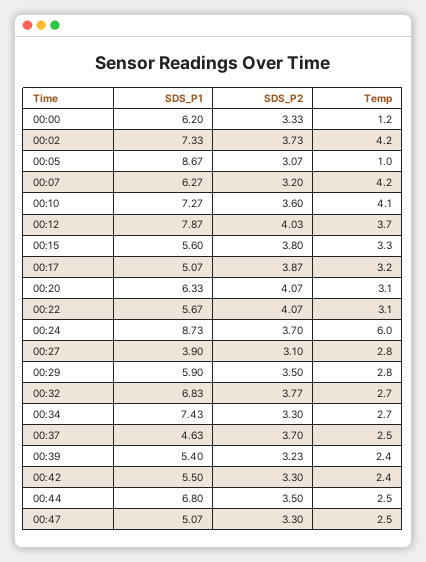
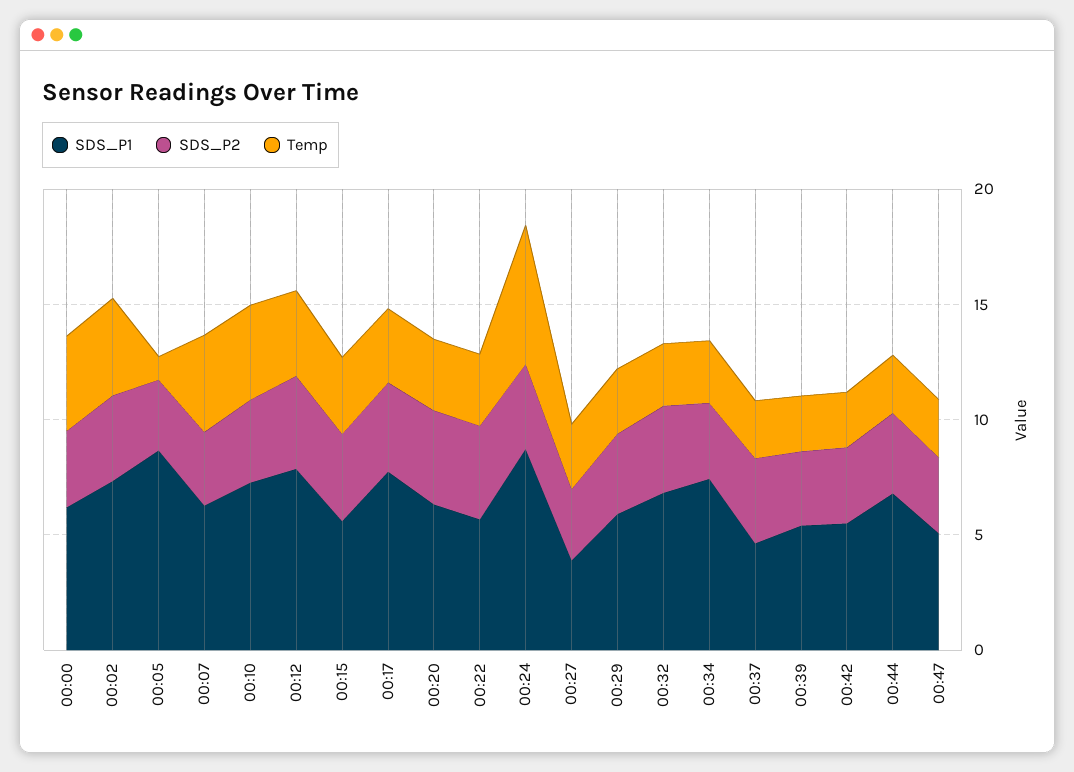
Temp, 00:00: 1.2 -> 4
SDS_P1, 00:17: 5.07 -> 8

